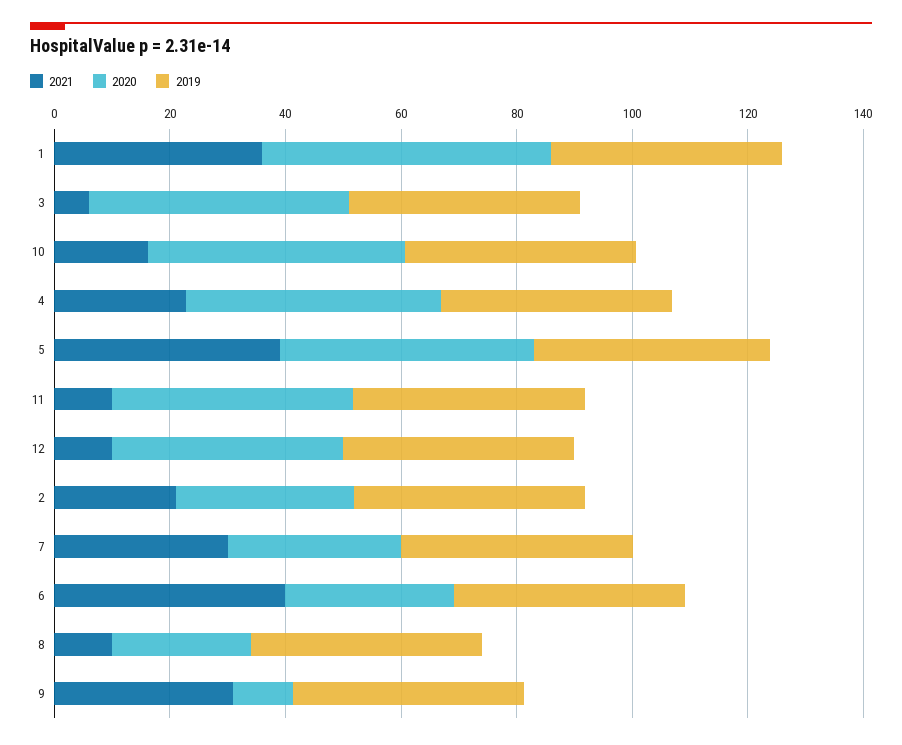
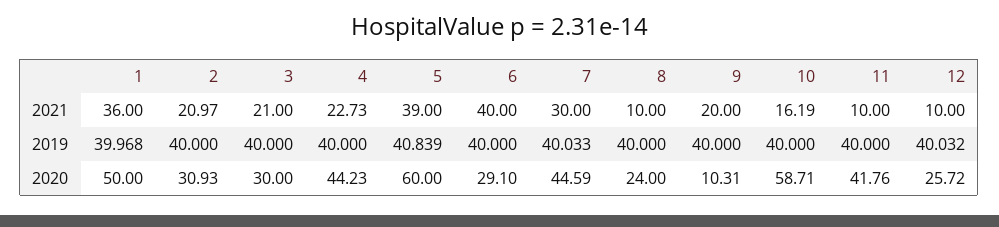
2021, 3: 5 -> 21
2020, 3: 45 -> 30
2020, 10: 45 -> 58.71
2020, 5: 45 -> 60
2020, 12: 40 -> 25.72
2020, 7: 30 -> 44.59
2021, 9: 30 -> 20

